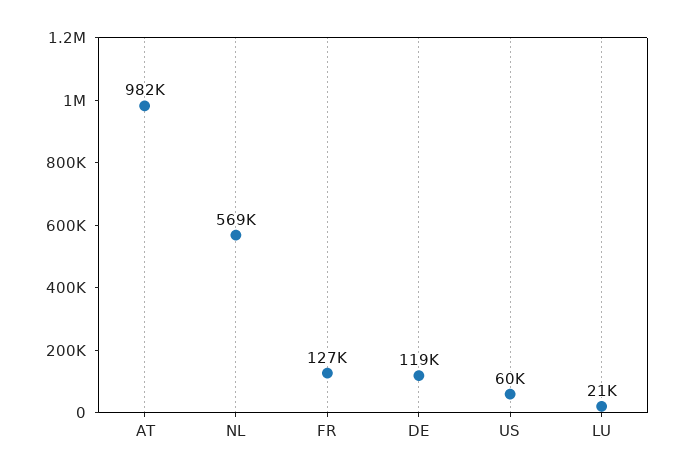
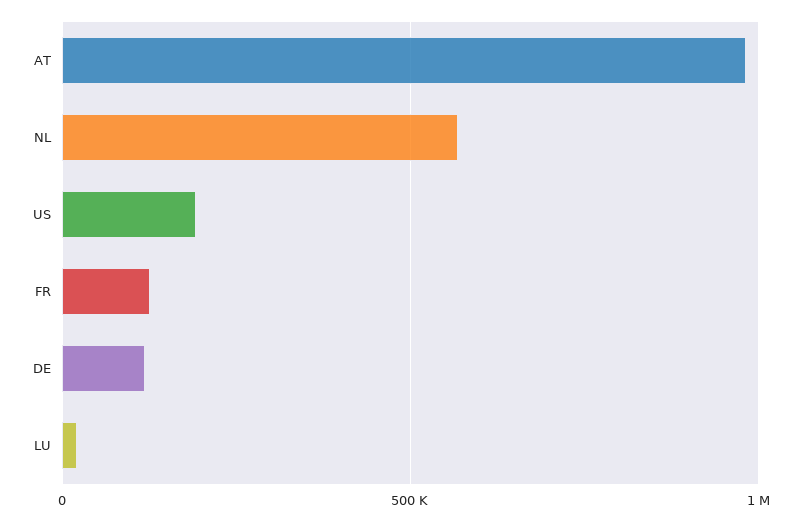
US: 60000 -> 200000

